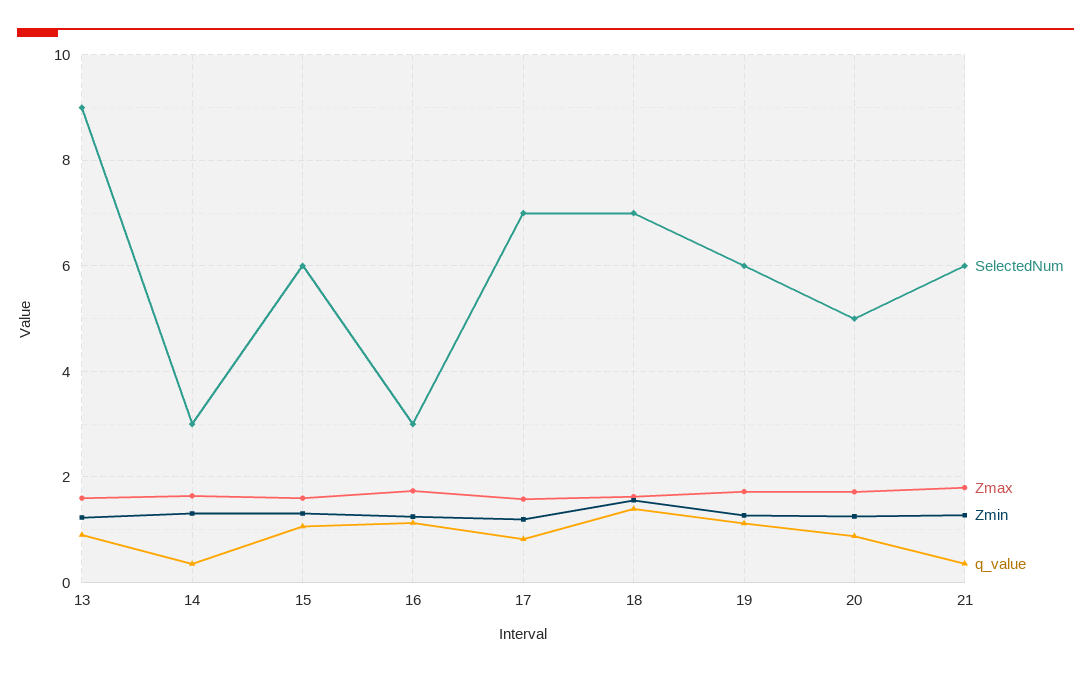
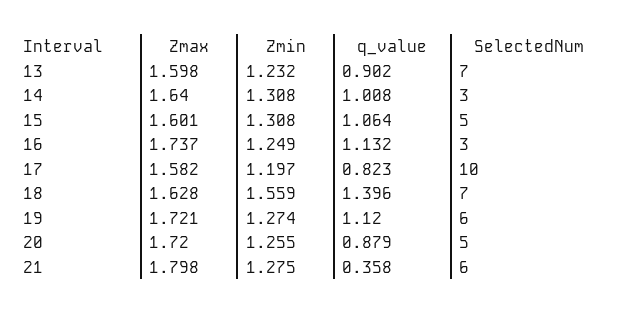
SelectedNum, 13: 9 -> 7
q_value, 14: 0.4 -> 1.008
SelectedNum, 15: 6 -> 5
SelectedNum, 17: 7 -> 10

